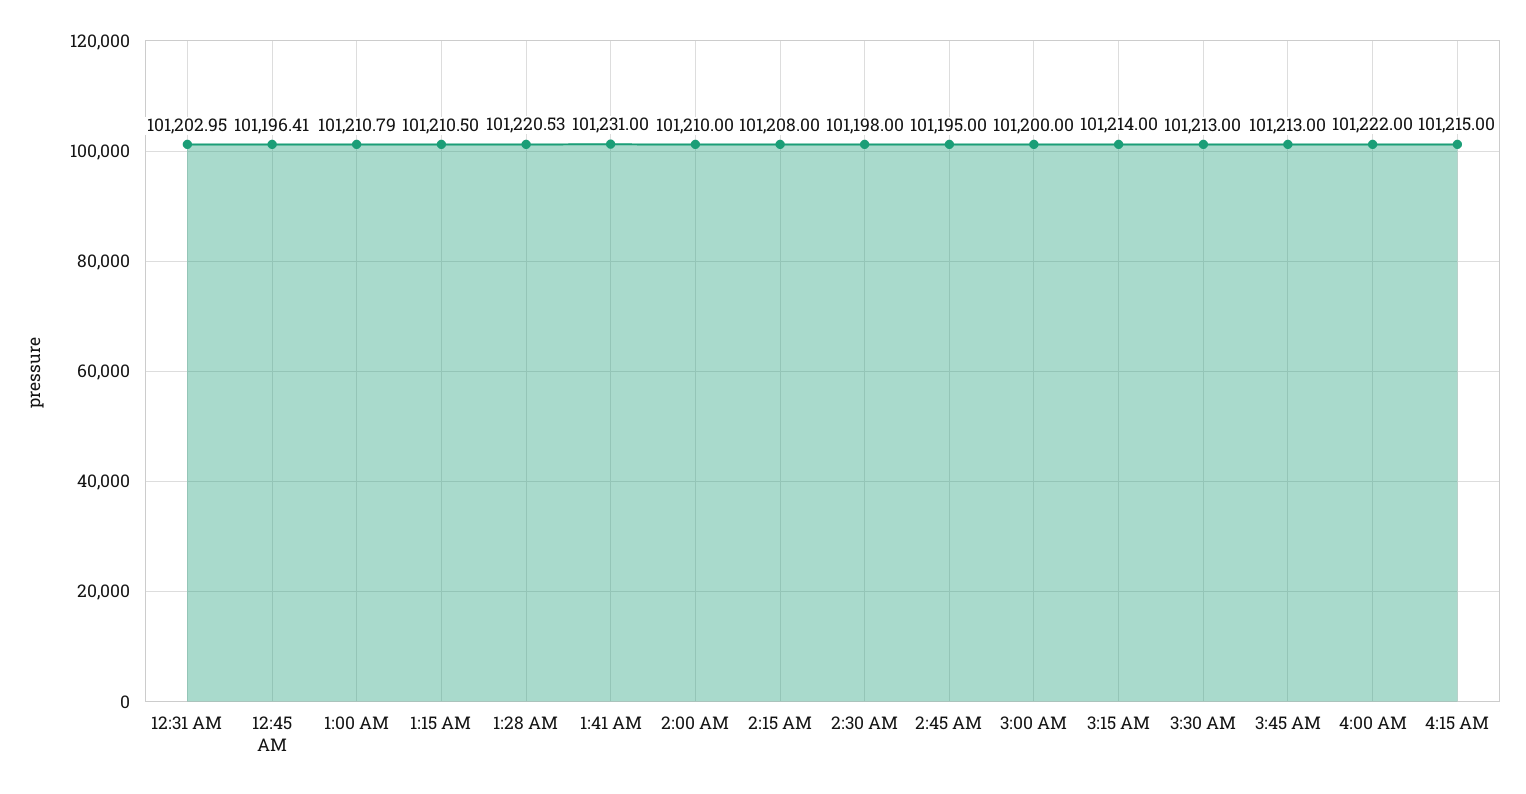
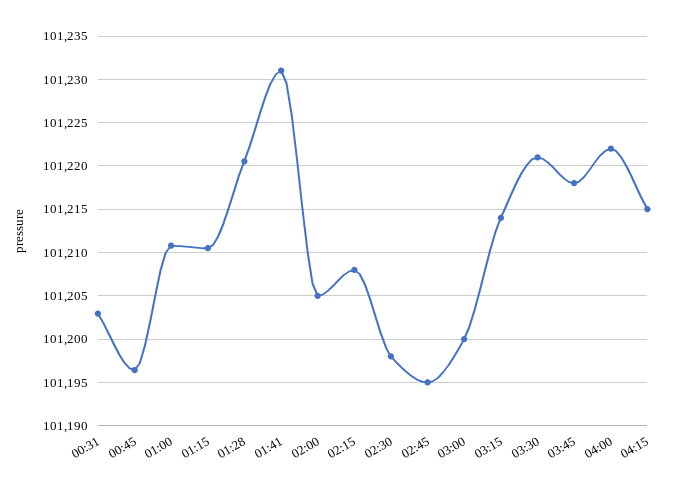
2:00 AM: 101210 -> 101205
3:30 AM: 101213 -> 101221
3:45 AM: 101213 -> 101218

